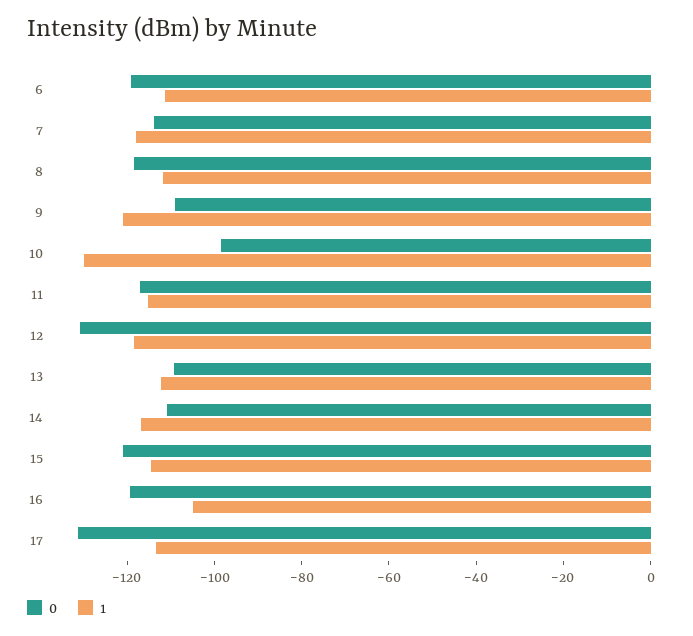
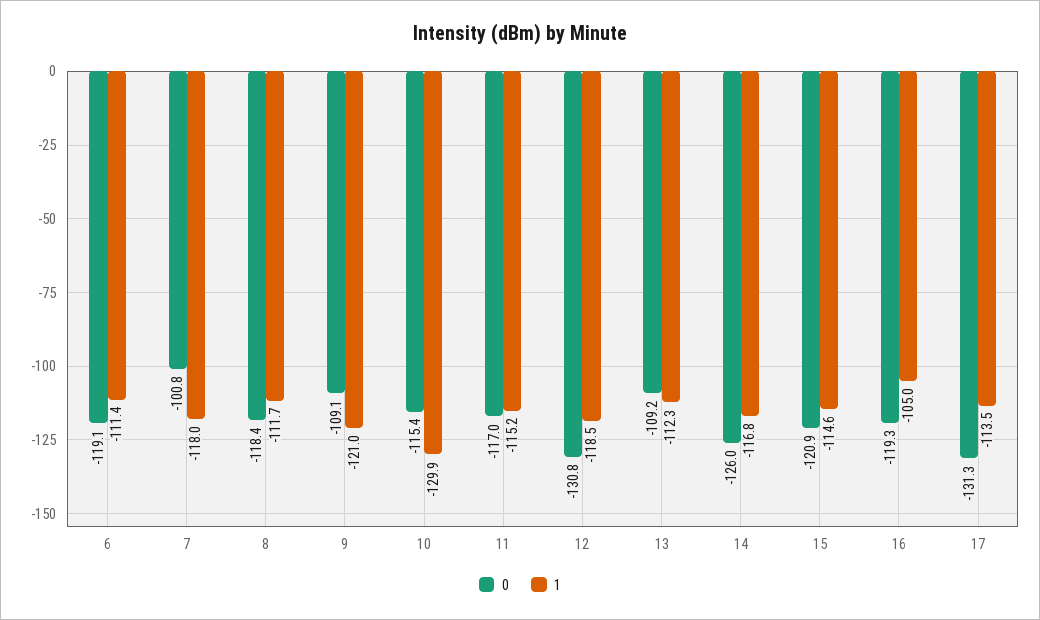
0, 7: -115 -> -100.8
0, 10: -100 -> -115.4
0, 14: -110 -> -126

